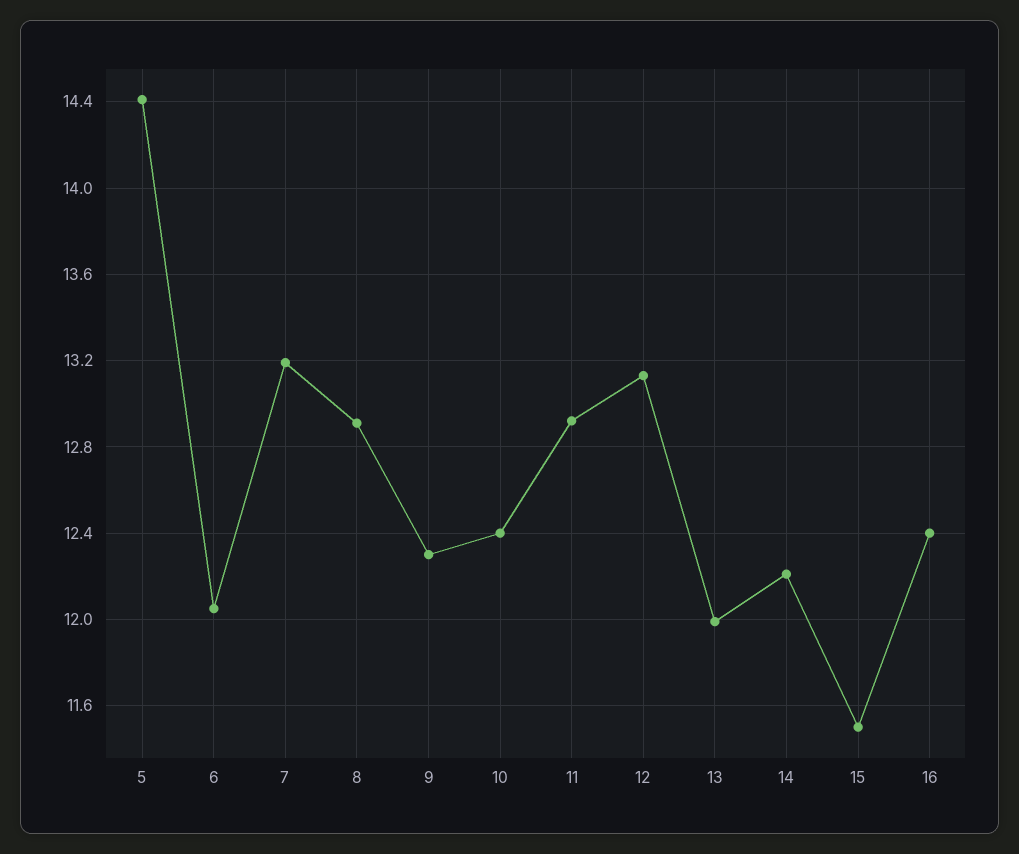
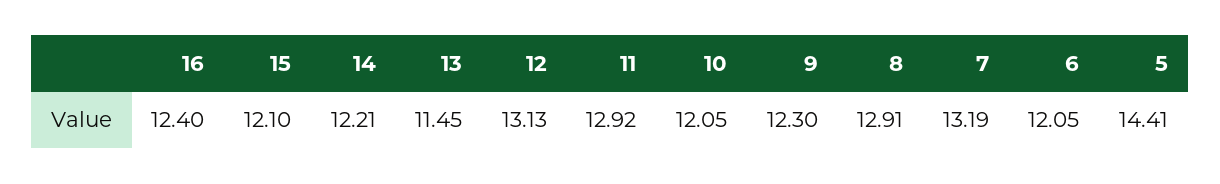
10: 12.4 -> 12.05
13: 12 -> 11.45
15: 11.5 -> 12.1

